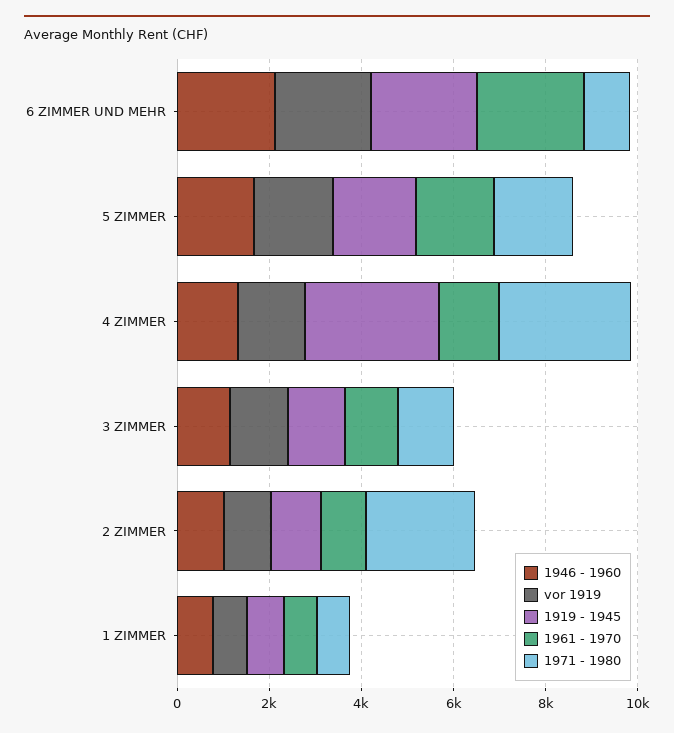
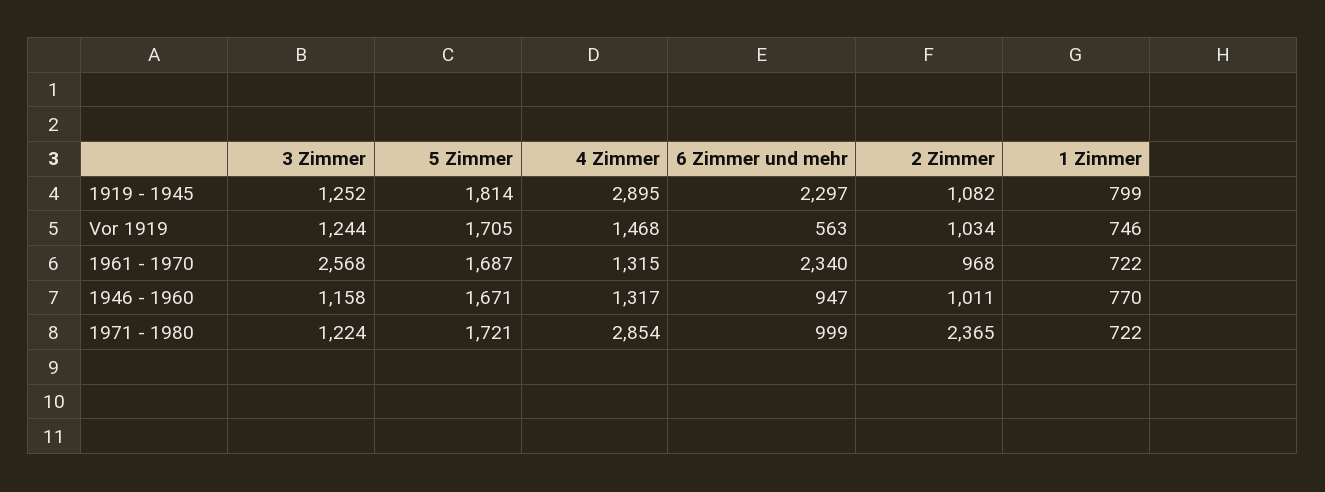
1946 - 1960, 6 ZIMMER UND MEHR: 2000 -> 947
vor 1919, 6 ZIMMER UND MEHR: 2000 -> 563
1961 - 1970, 3 ZIMMER: 1000 -> 2568

